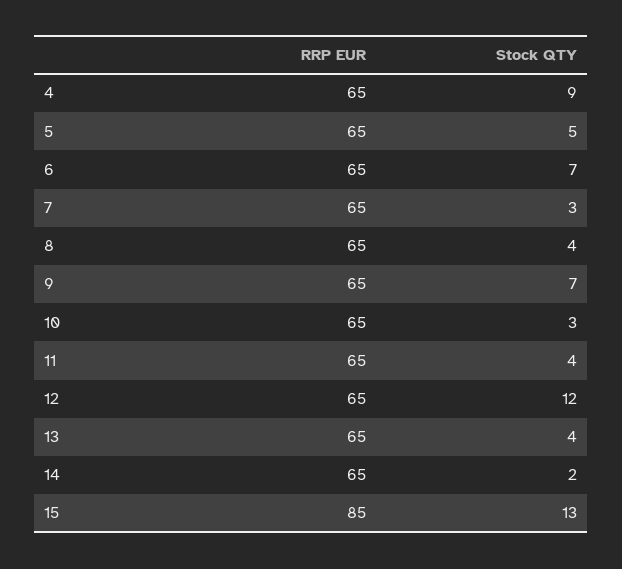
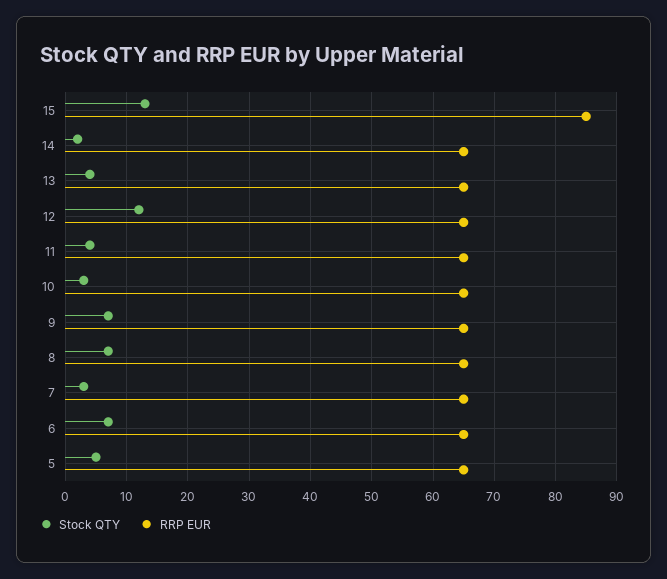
RRP EUR, 4: 65 -> none
Stock QTY, 4: 9 -> none
Stock QTY, 8: 4 -> 7

